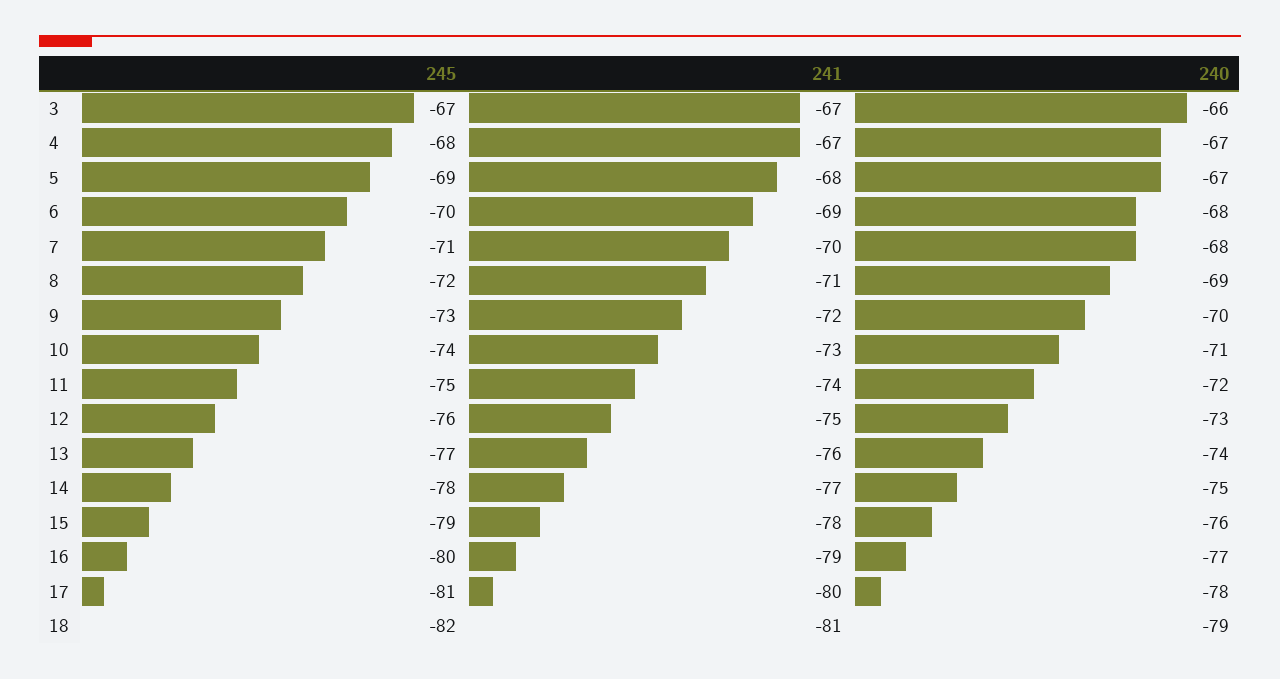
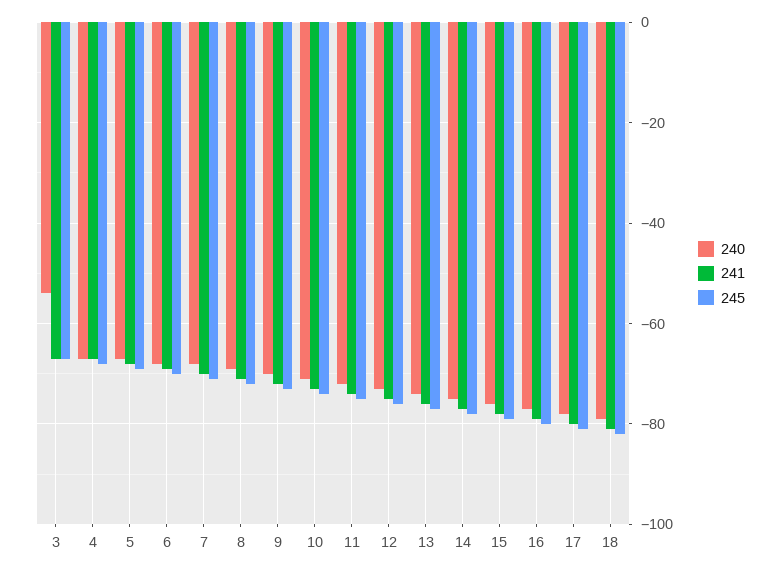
240, 3: -66 -> -55

